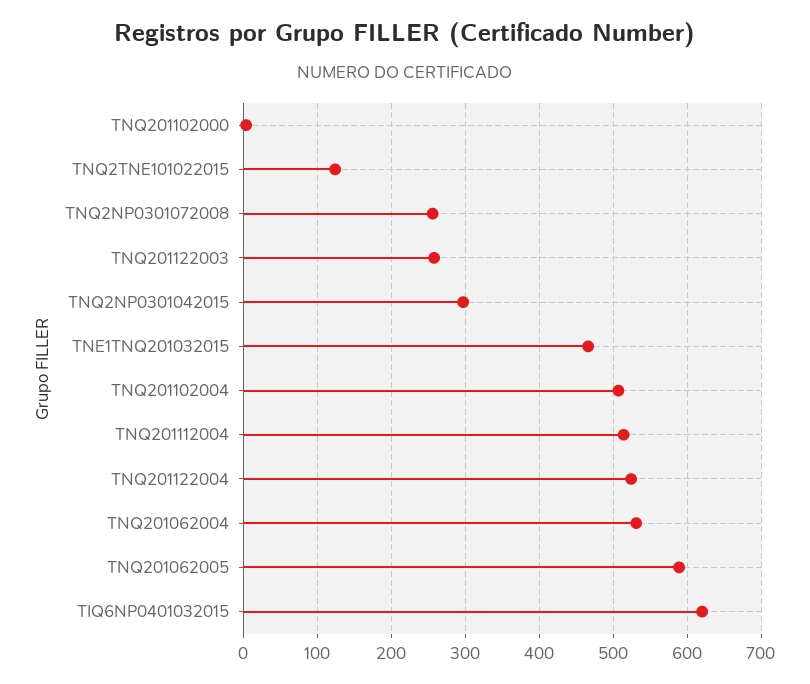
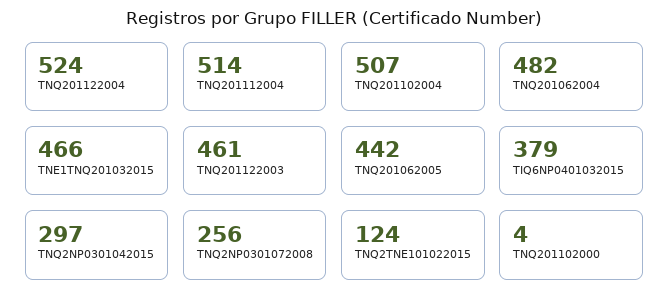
TNQ201122003: 260 -> 461
TNQ201062004: 530 -> 482
TNQ201062005: 590 -> 442
TIQ6NP0401032015: 620 -> 379

